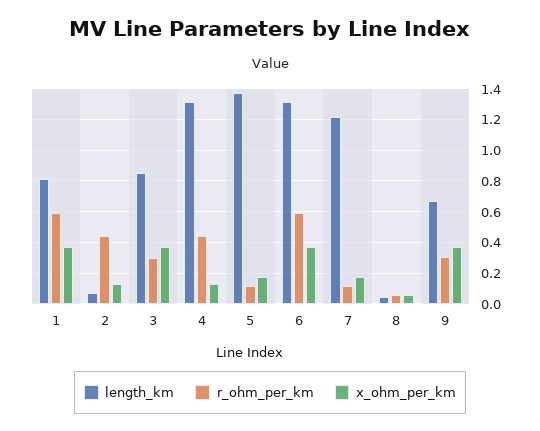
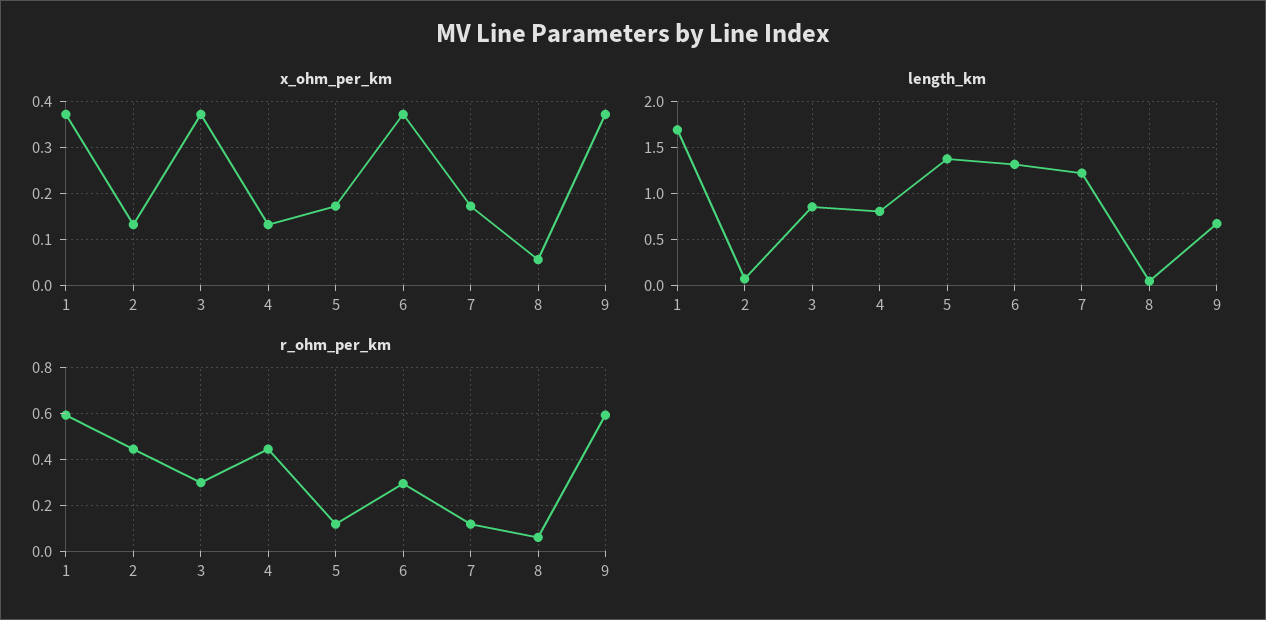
length_km, 1: 0.8 -> 1.7
length_km, 4: 1.3 -> 0.8
r_ohm_per_km, 6: 0.6 -> 0.3
r_ohm_per_km, 9: 0.3 -> 0.6

